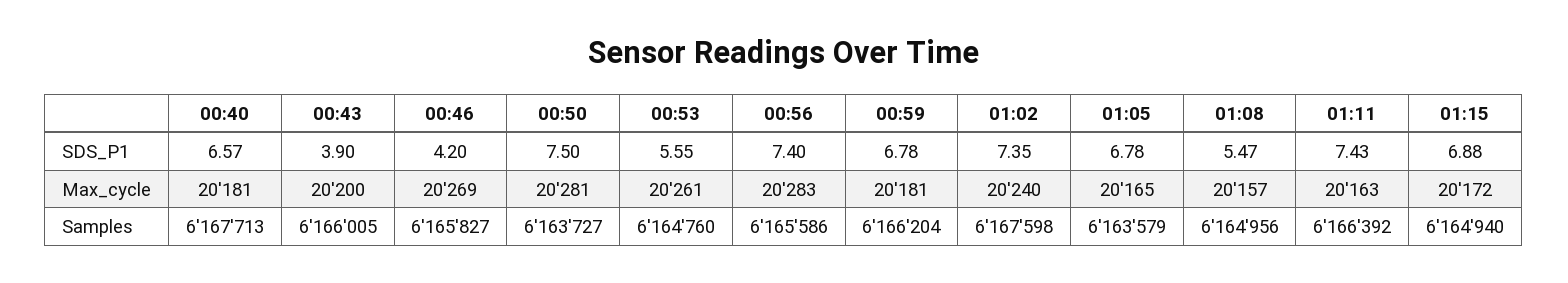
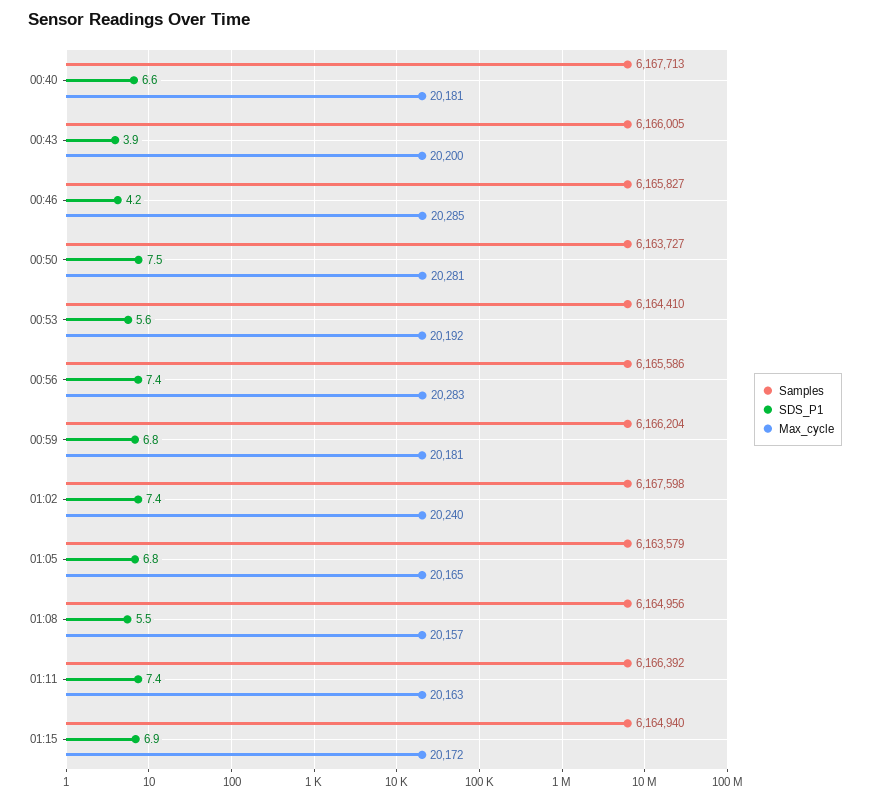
Max_cycle, 00:46: 20269 -> 20285
Max_cycle, 00:53: 20261 -> 20192
Samples, 00:53: 6164760 -> 6164410

